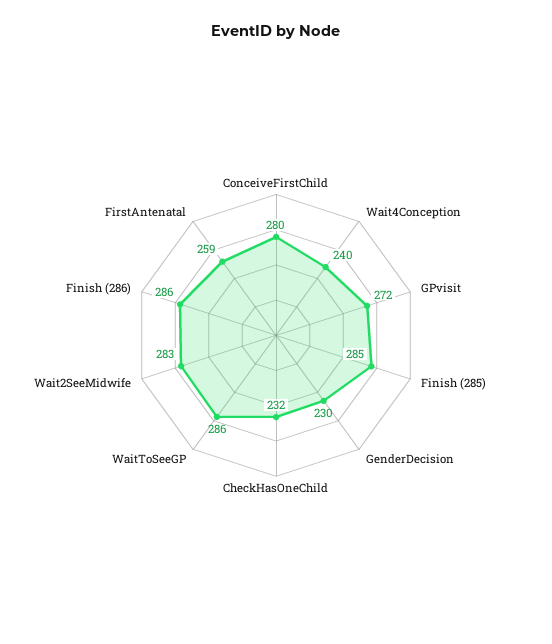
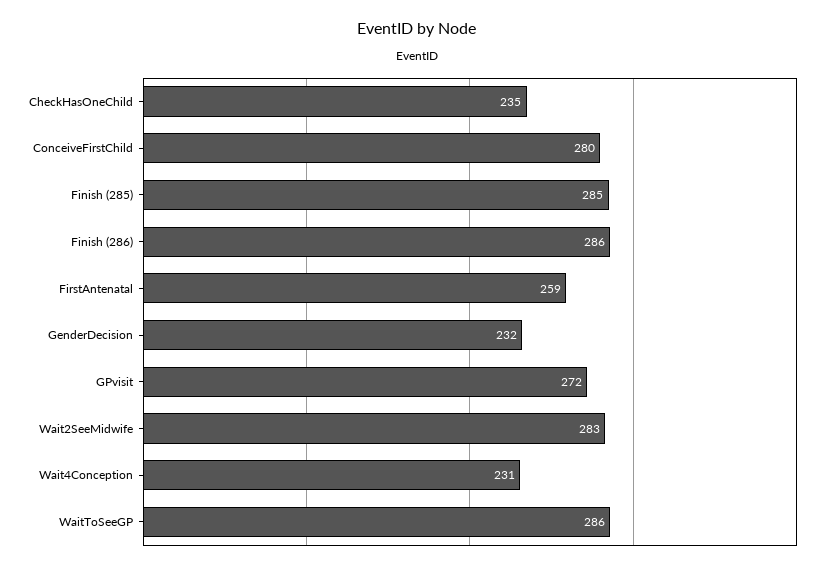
Wait4Conception: 240 -> 231
GenderDecision: 230 -> 232
CheckHasOneChild: 232 -> 235

